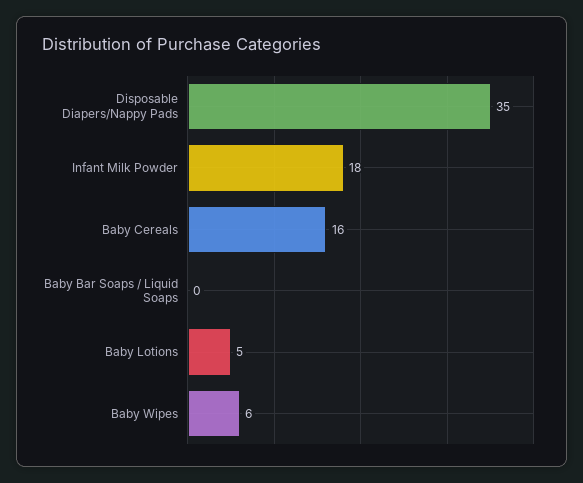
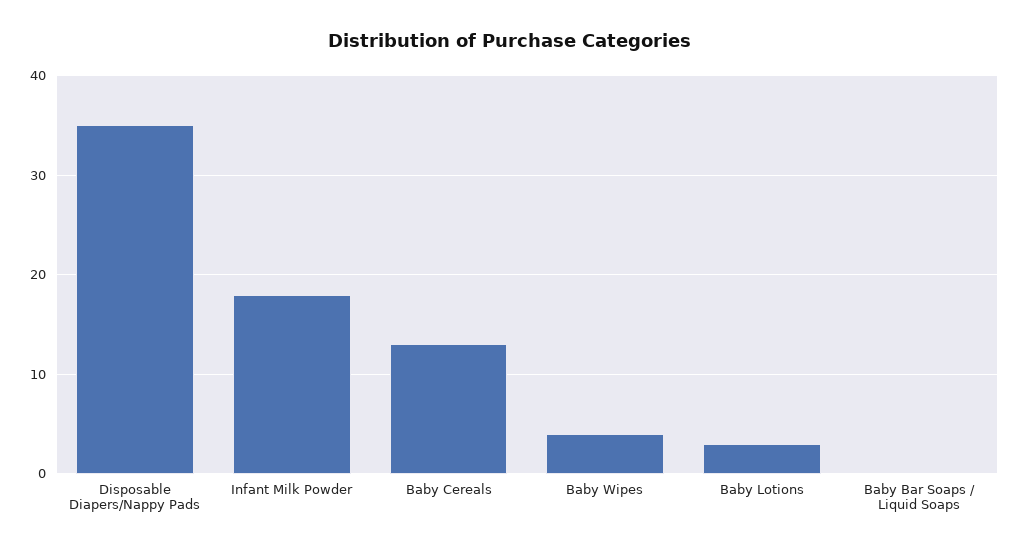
Baby Cereals: 16 -> 13
Baby Lotions: 5 -> 3
Baby Wipes: 6 -> 4

